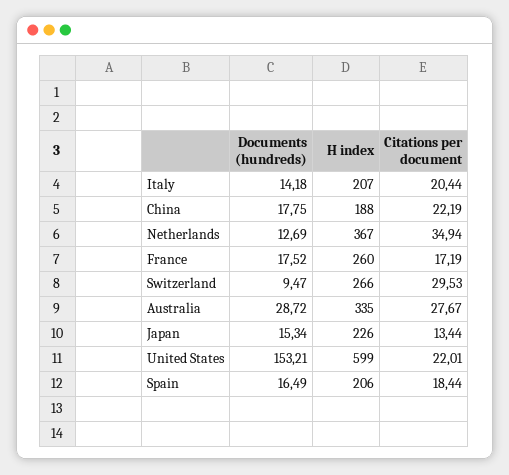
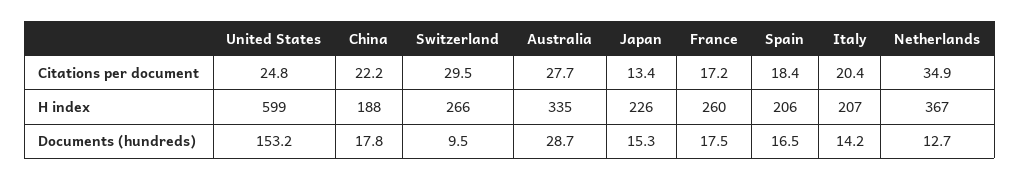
Citations per document, United States: 22.01 -> 24.8

